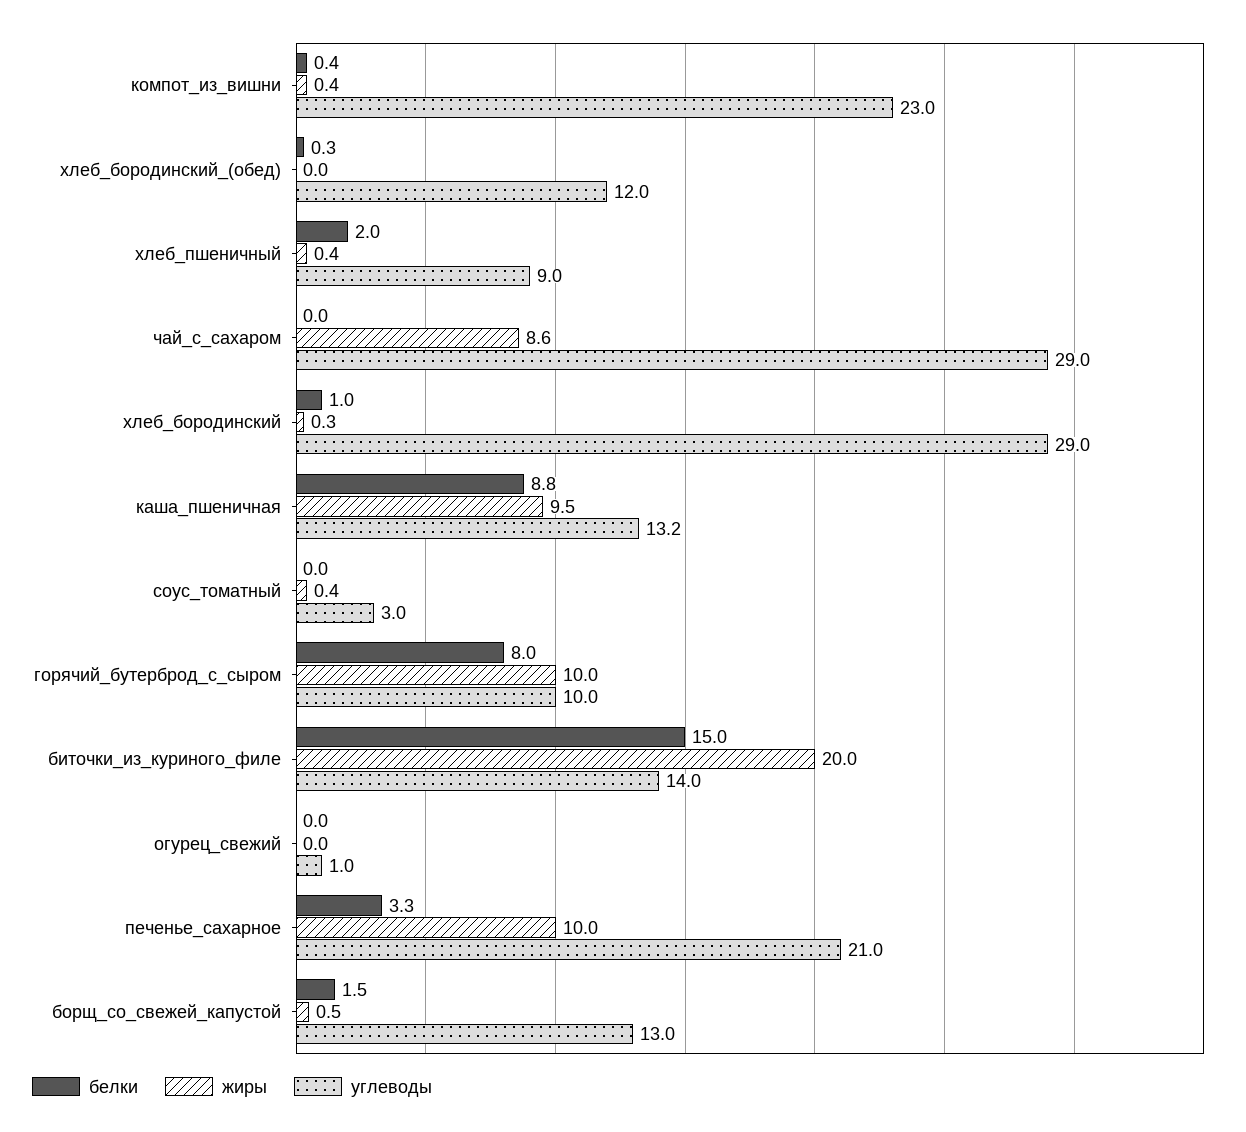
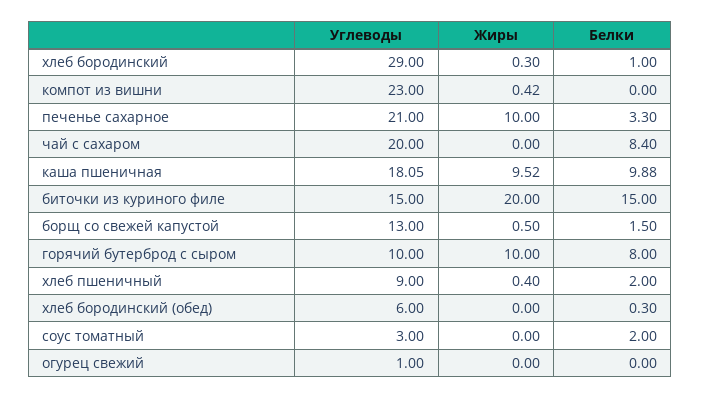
белки, компот_из_вишни: 0.4 -> 0
углеводы, хлеб_бородинский_(обед): 12 -> 6
белки, чай_с_сахаром: 0 -> 8.4
жиры, чай_с_сахаром: 8.6 -> 0
углеводы, чай_с_сахаром: 29 -> 20
белки, каша_пшеничная: 8.8 -> 9.88
углеводы, каша_пшеничная: 13.2 -> 18.05
белки, соус_томатный: 0 -> 2
жиры, соус_томатный: 0.4 -> 0
углеводы, биточки_из_куриного_филе: 14 -> 15

